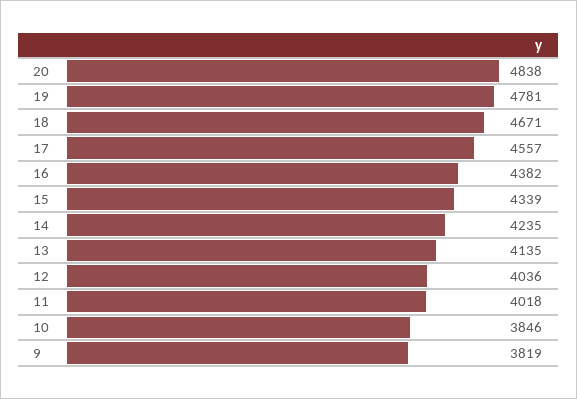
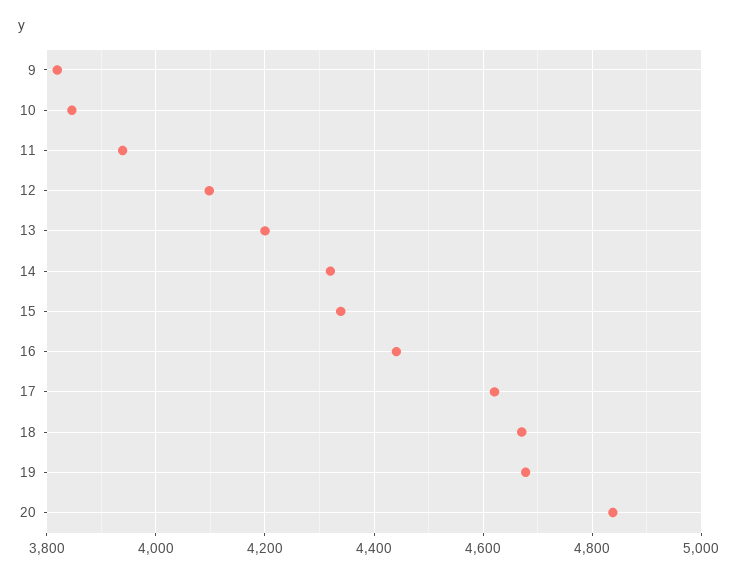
19: 4781 -> 4680
17: 4557 -> 4620
16: 4382 -> 4440
14: 4235 -> 4320
13: 4135 -> 4200
12: 4036 -> 4100
11: 4018 -> 3940

